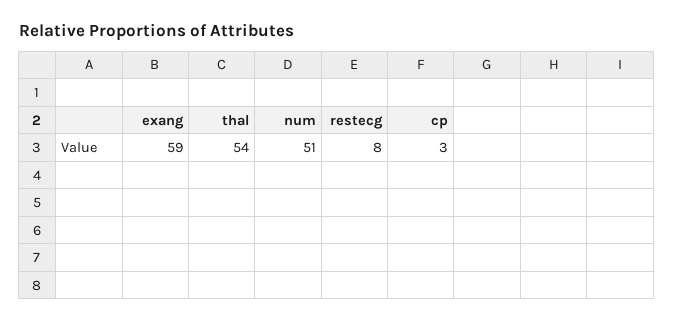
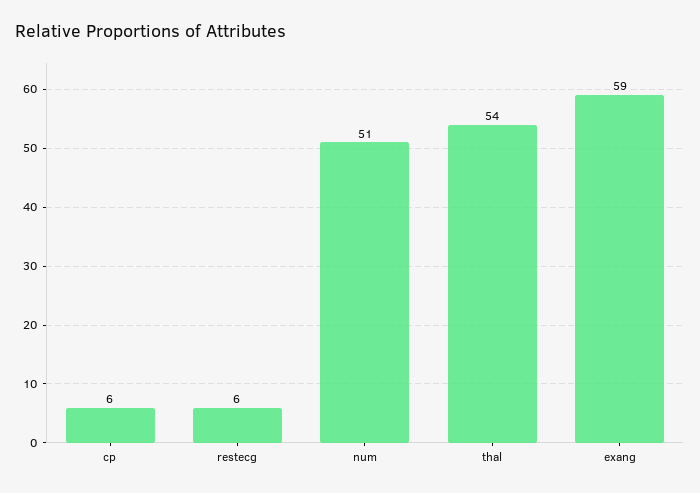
restecg: 8 -> 6
cp: 3 -> 6

